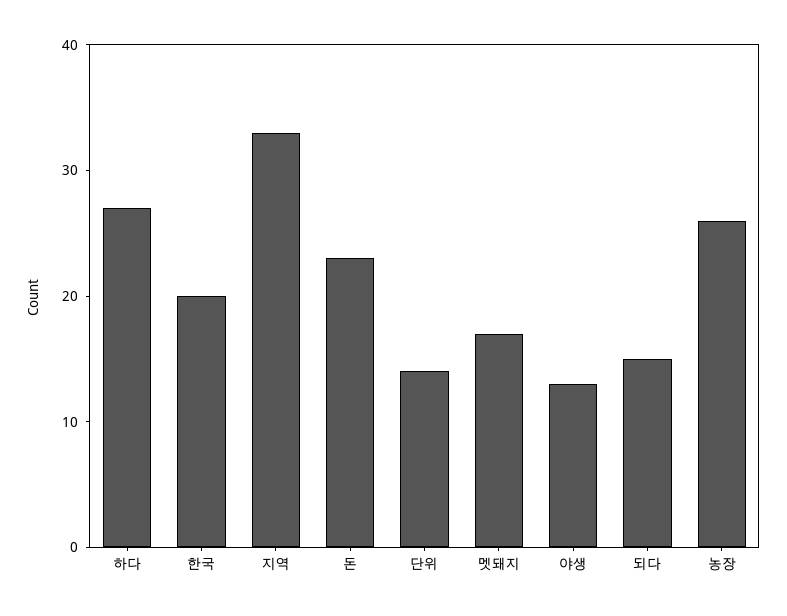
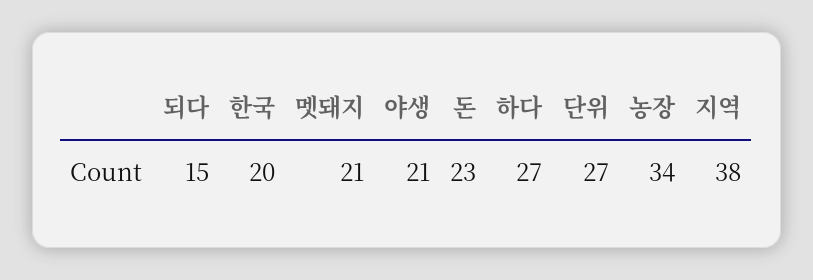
지역: 33 -> 38
단위: 14 -> 27
멧돼지: 17 -> 21
야생: 13 -> 21
농장: 26 -> 34

